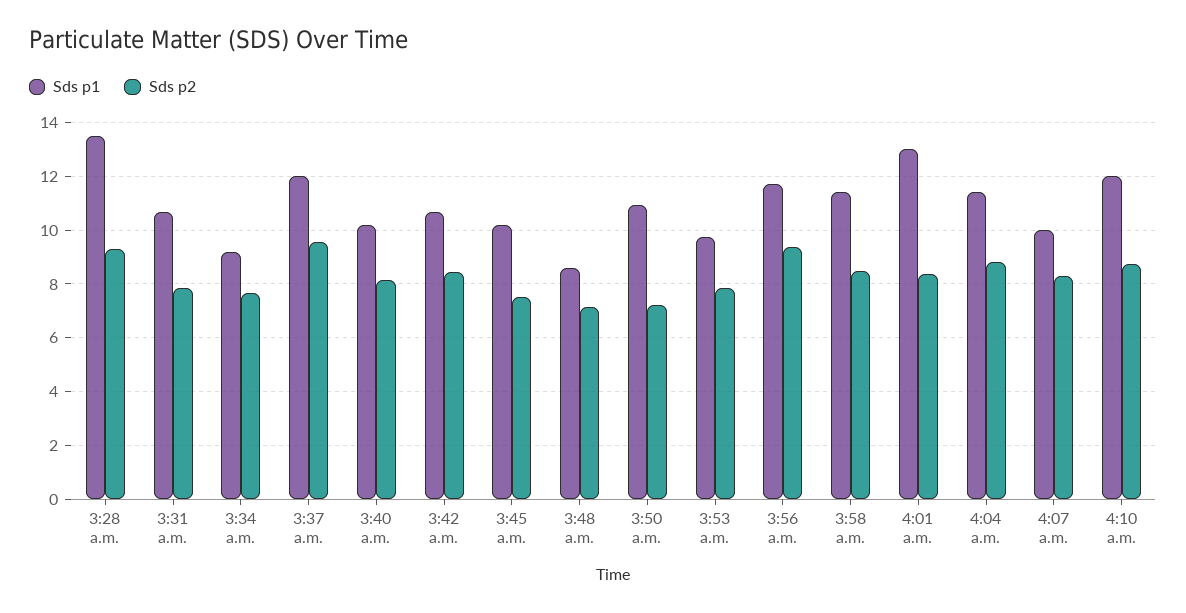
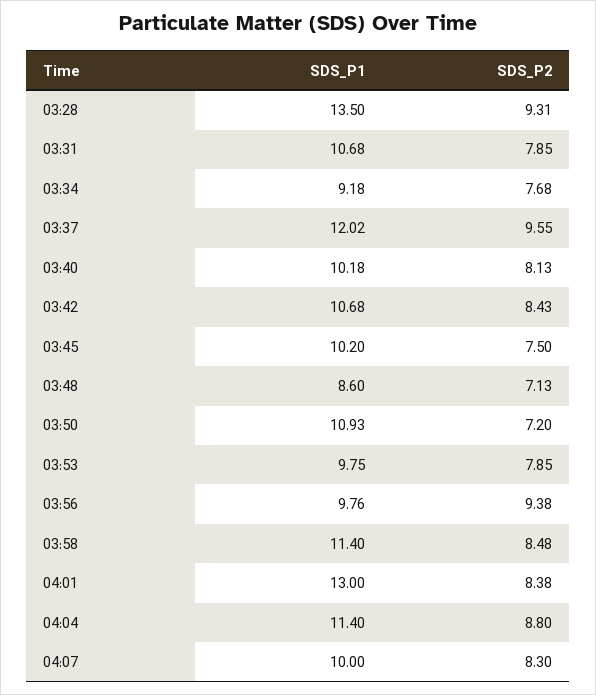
Sds p1, 3:56 a.m.: 11.75 -> 9.76
Sds p1, 4:10 a.m.: 12 -> none
Sds p2, 4:10 a.m.: 8.75 -> none

